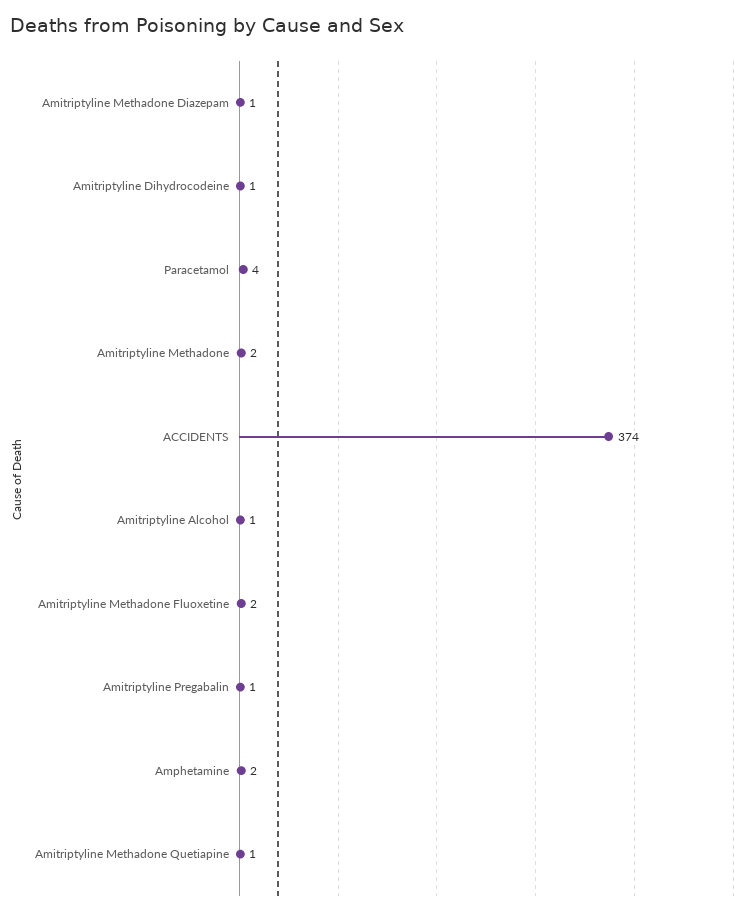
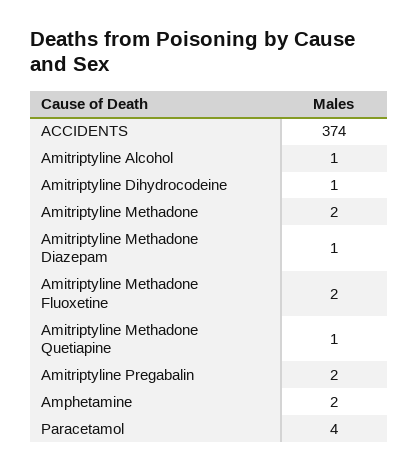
Amitriptyline Pregabalin: 1 -> 2

